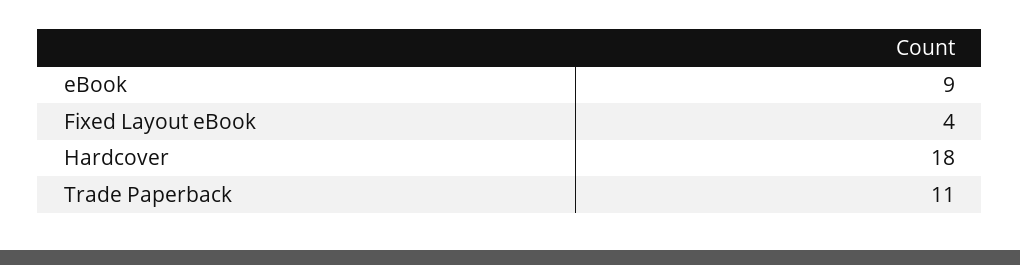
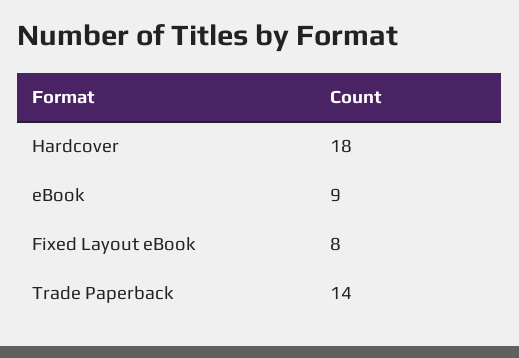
Fixed Layout eBook: 4 -> 8
Trade Paperback: 11 -> 14

